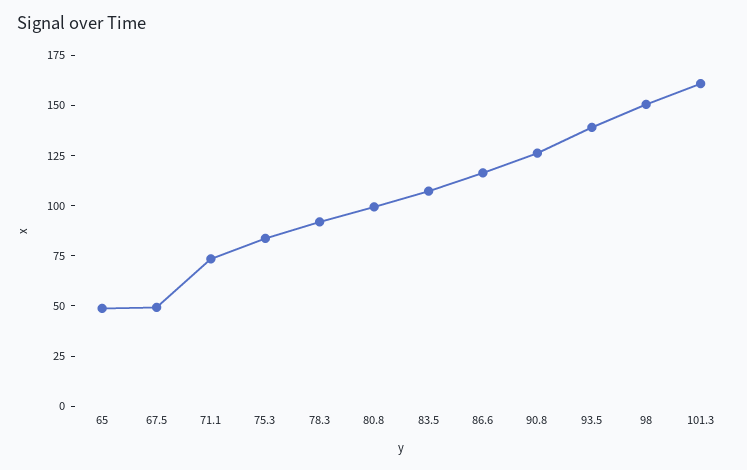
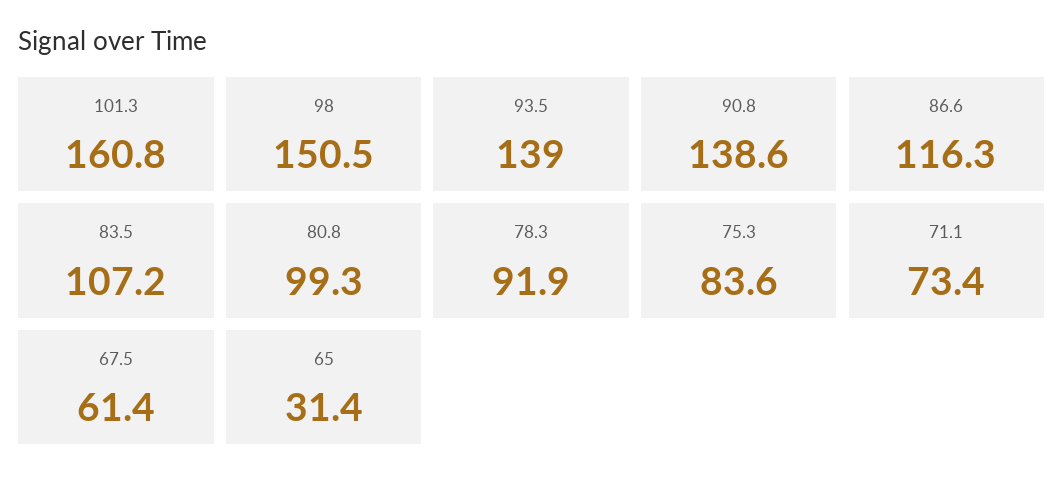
65: 50 -> 31.4
67.5: 50 -> 61.4
90.8: 125 -> 138.6

